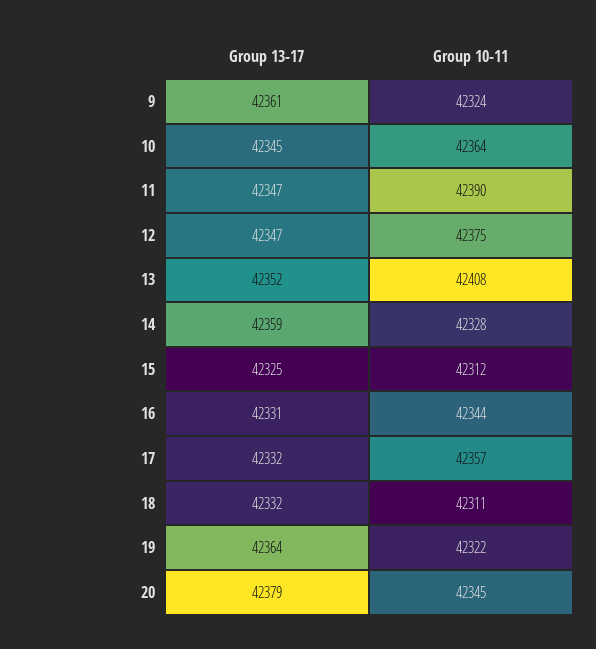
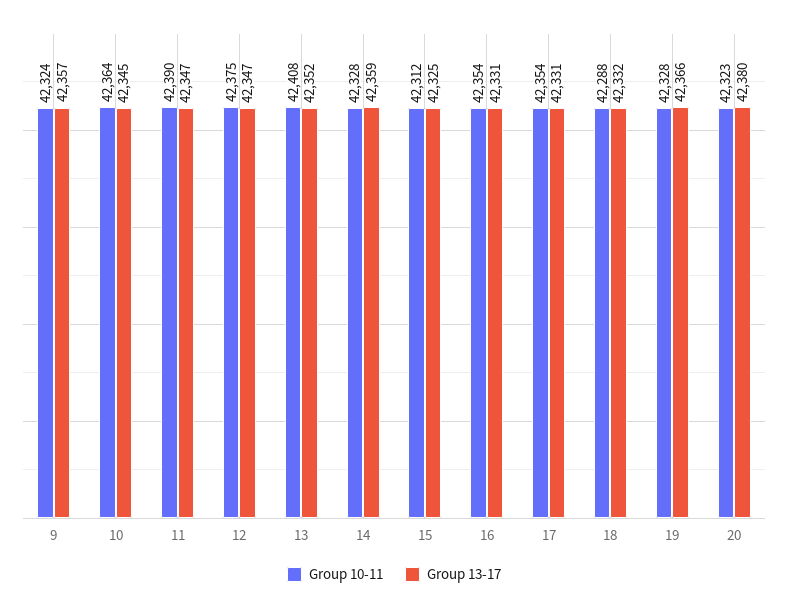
Group 13-17, 9: 42361 -> 42357
Group 10-11, 16: 42344 -> 42354
Group 13-17, 17: 42332 -> 42331
Group 10-11, 17: 42357 -> 42354
Group 10-11, 18: 42311 -> 42288
Group 13-17, 19: 42364 -> 42366
Group 10-11, 19: 42322 -> 42328
Group 13-17, 20: 42379 -> 42380
Group 10-11, 20: 42345 -> 42323

